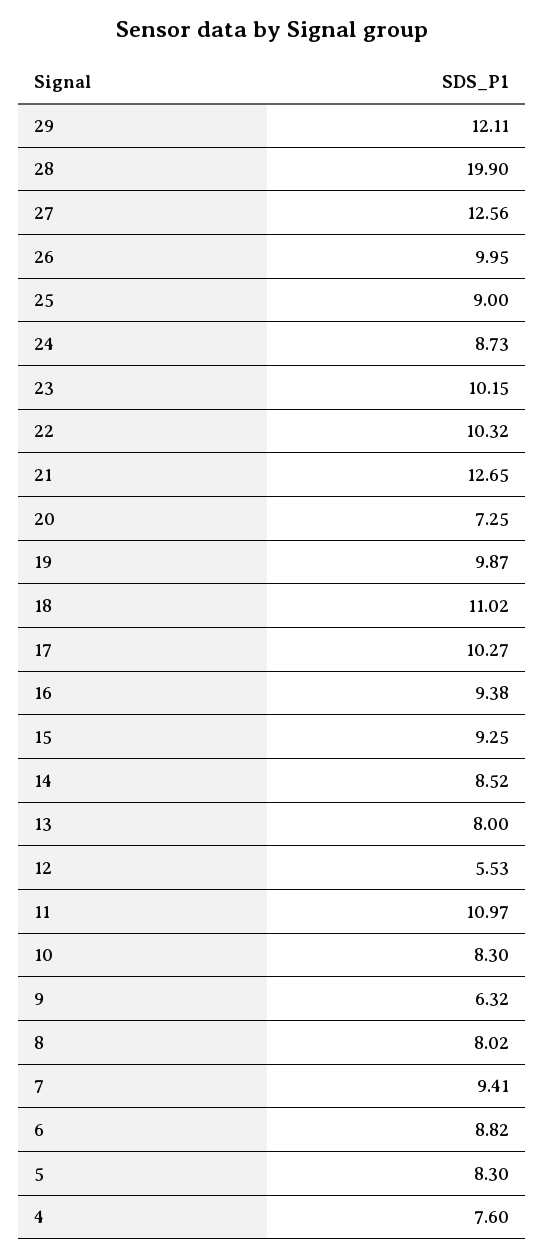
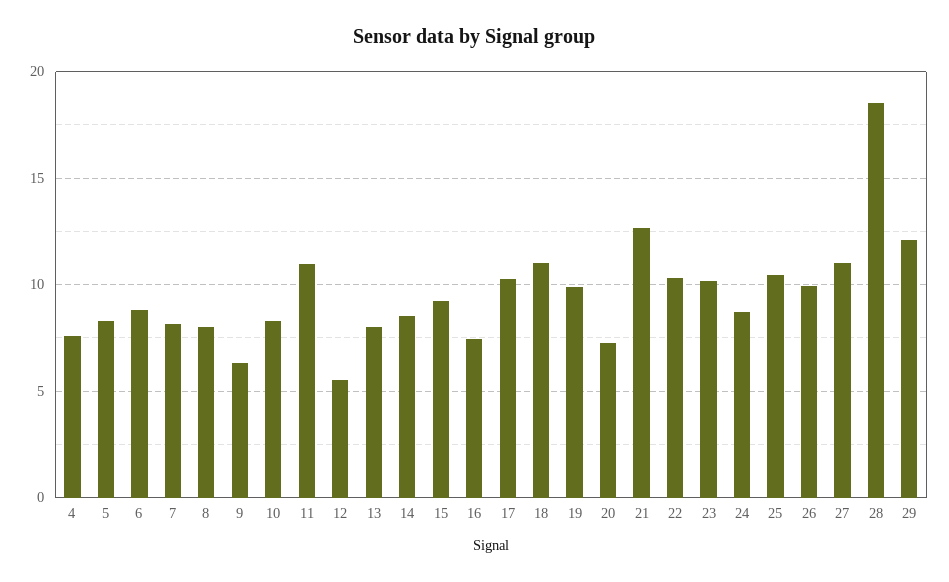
28: 19.9 -> 18.5
27: 12.56 -> 11
25: 9 -> 10.5
16: 9.38 -> 7.5
7: 9.41 -> 8

